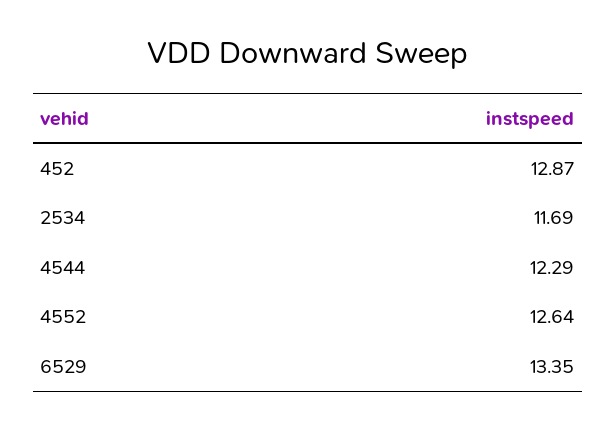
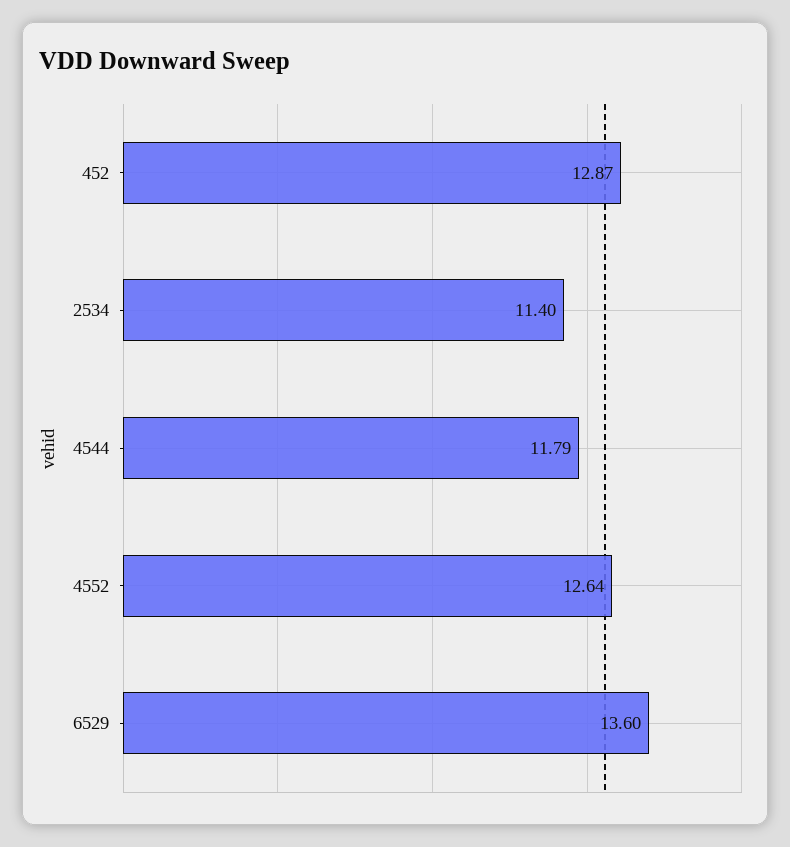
2534: 11.69 -> 11.4
4544: 12.29 -> 11.79
6529: 13.35 -> 13.6

